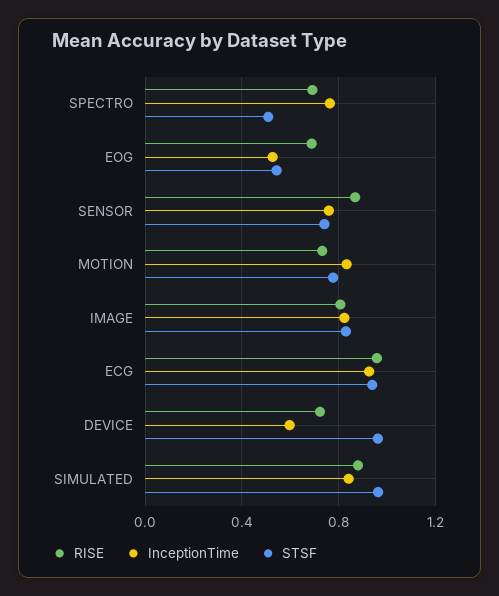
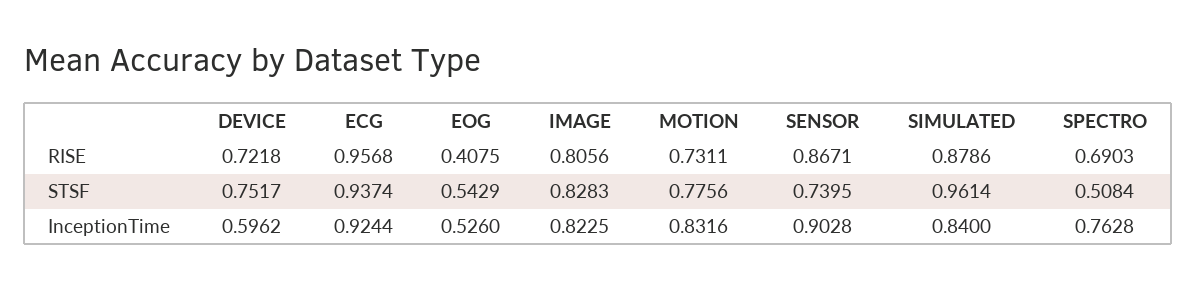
RISE, EOG: 0.7 -> 0.4075
InceptionTime, SENSOR: 0.75 -> 0.9028
STSF, DEVICE: 0.95 -> 0.7517

